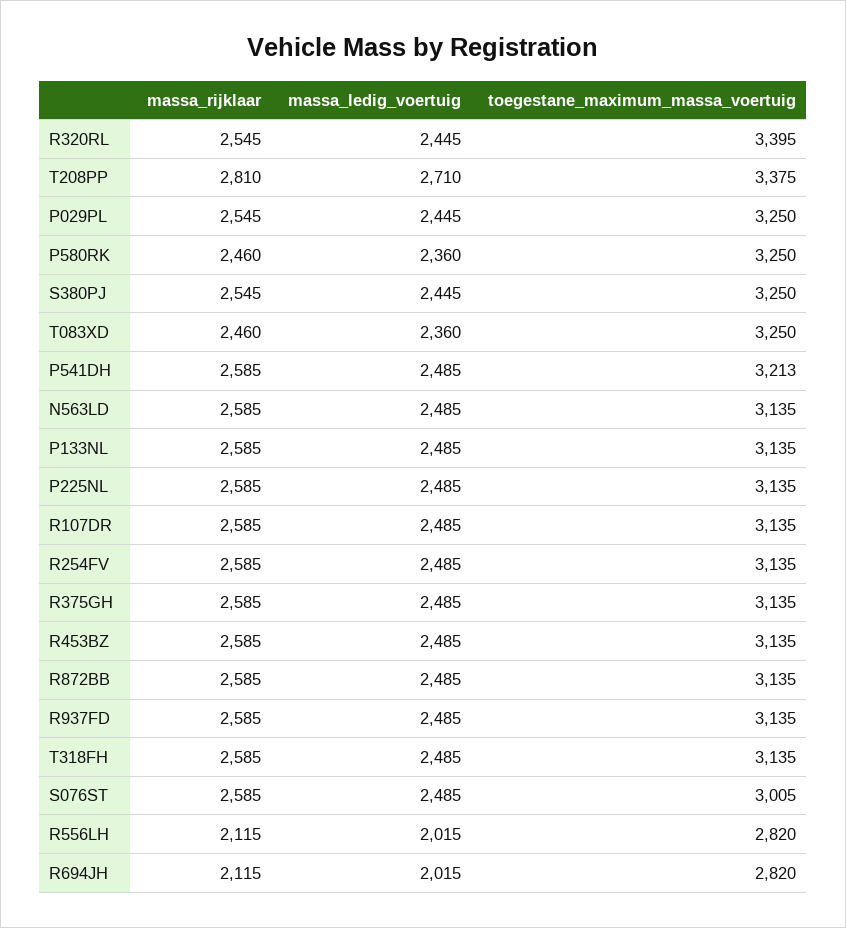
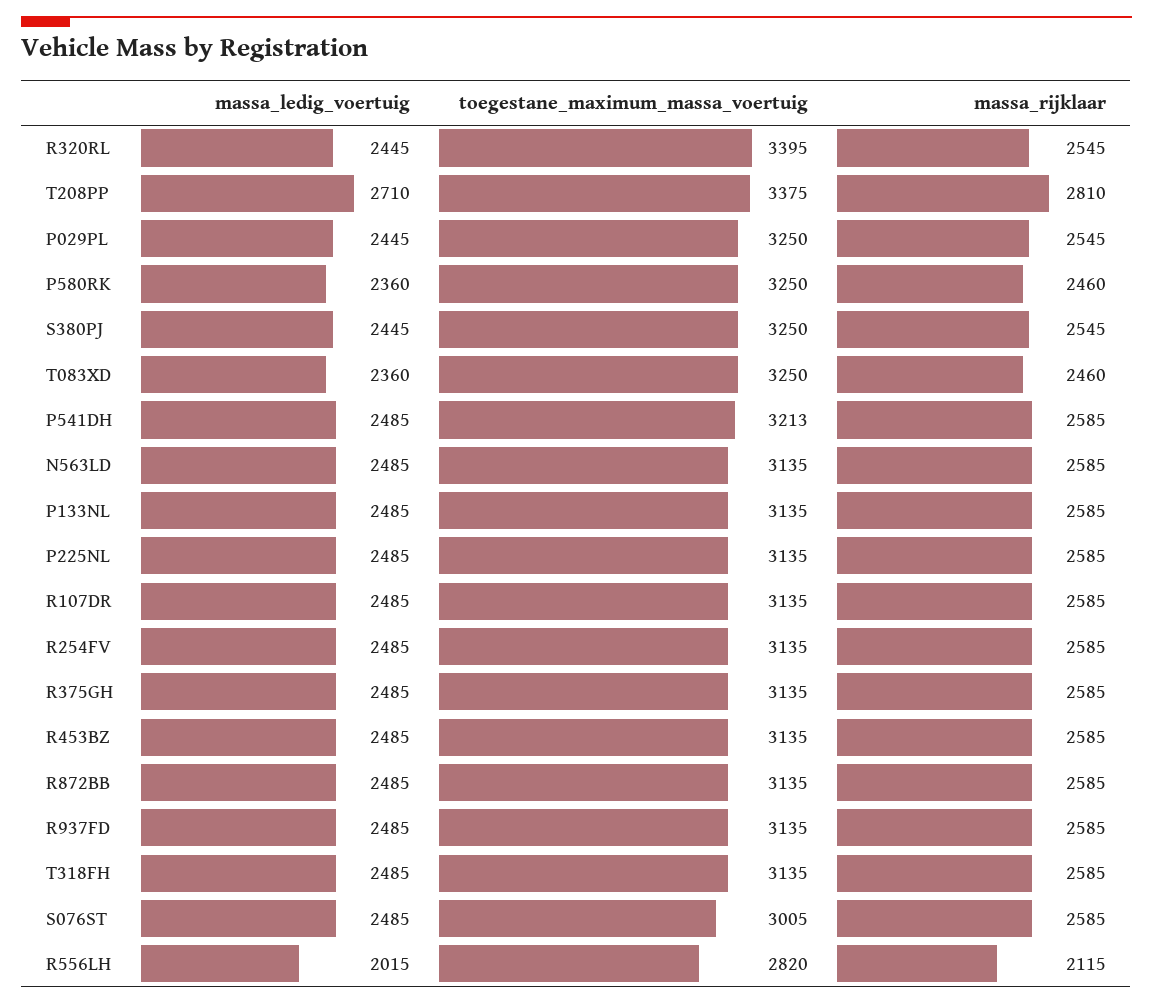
massa_rijklaar, R694JH: 2115 -> none
massa_ledig_voertuig, R694JH: 2015 -> none
toegestane_maximum_massa_voertuig, R694JH: 2820 -> none

